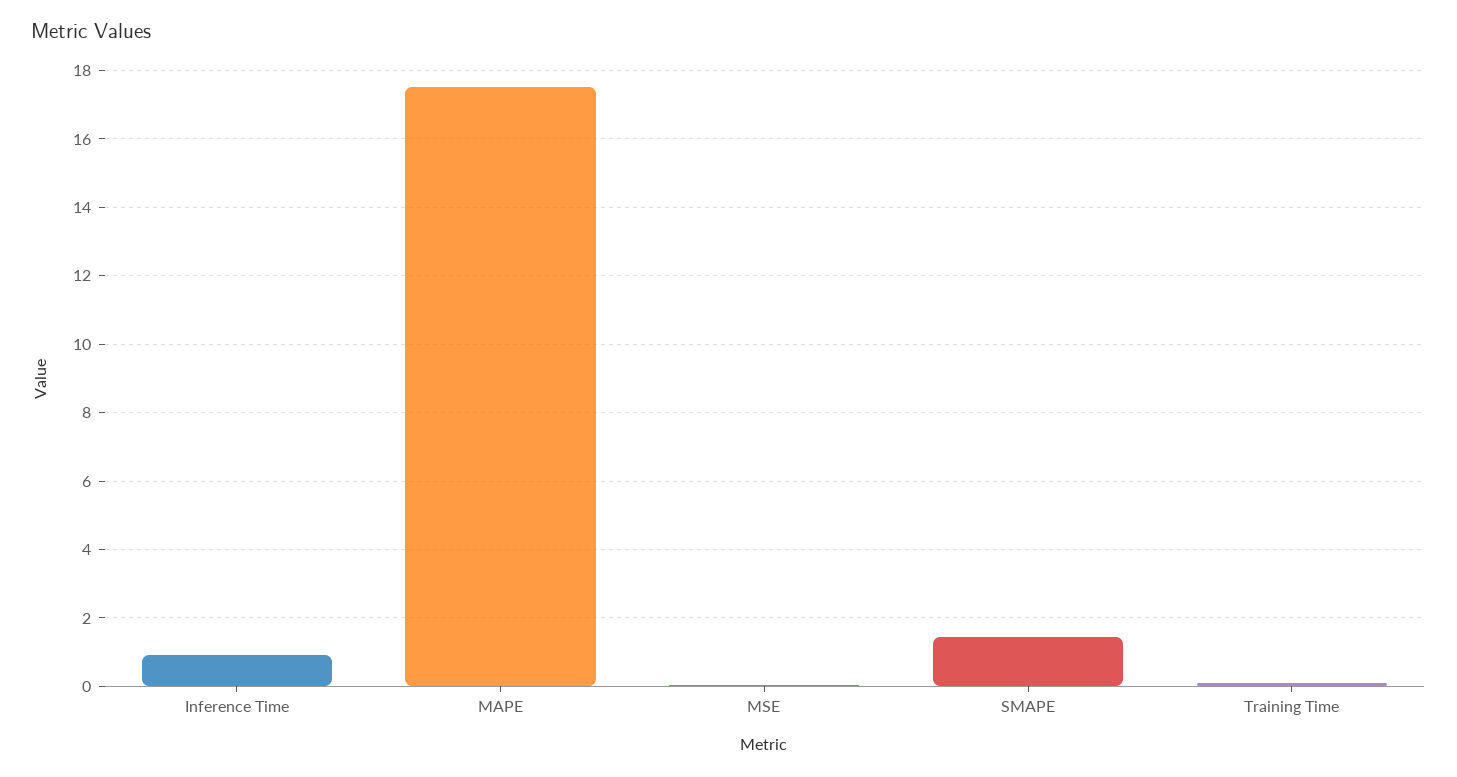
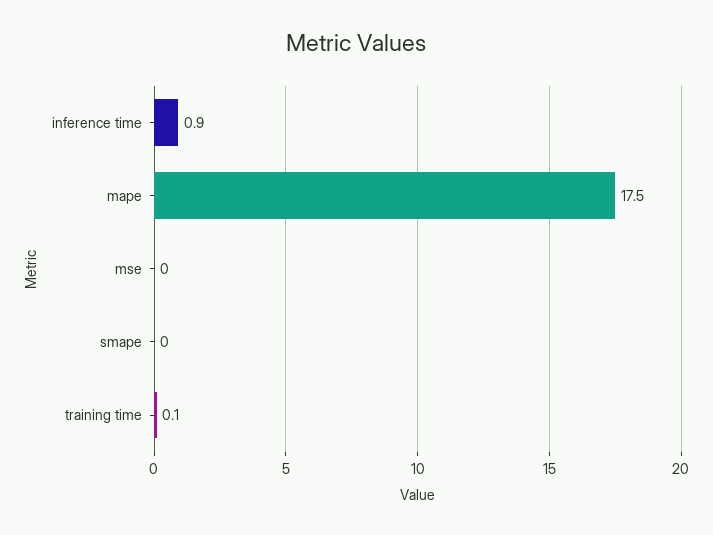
SMAPE: 1.4 -> 0

